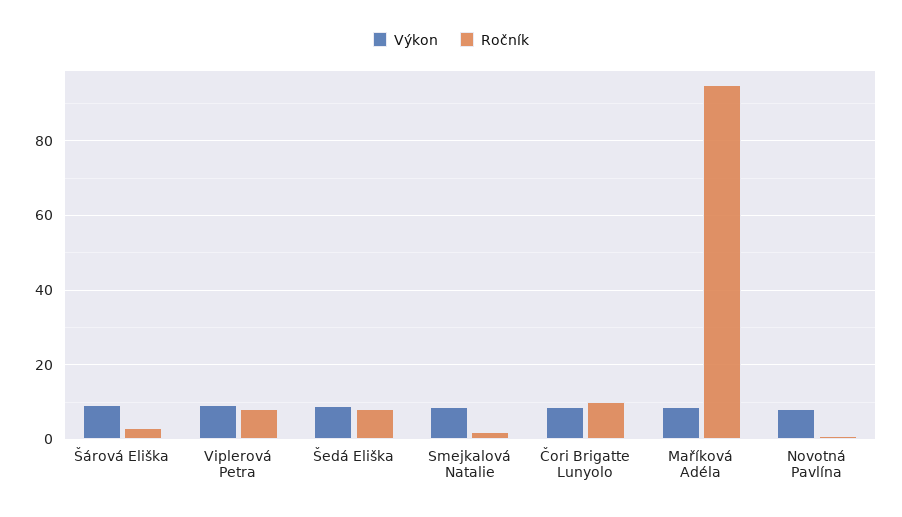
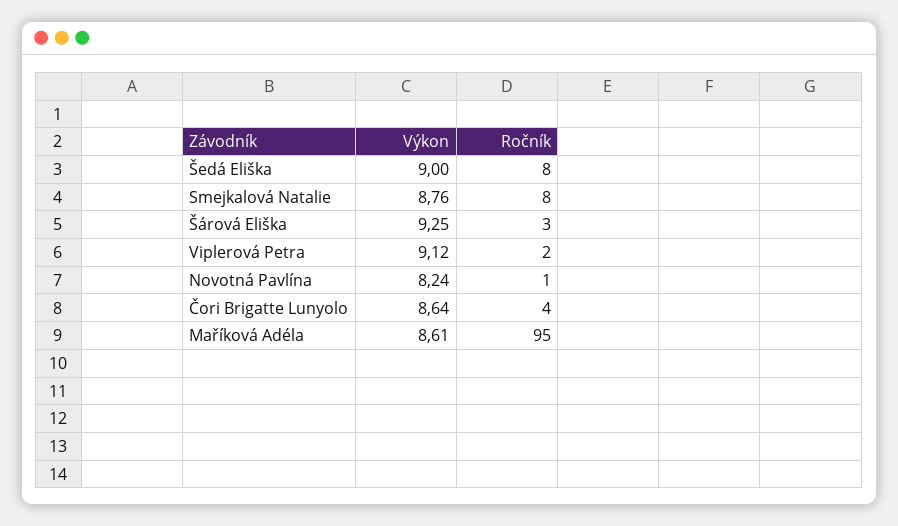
Ročník, Viplerová Petra: 8 -> 2
Ročník, Smejkalová Natalie: 2 -> 8
Ročník, Čori Brigatte Lunyolo: 10 -> 4

